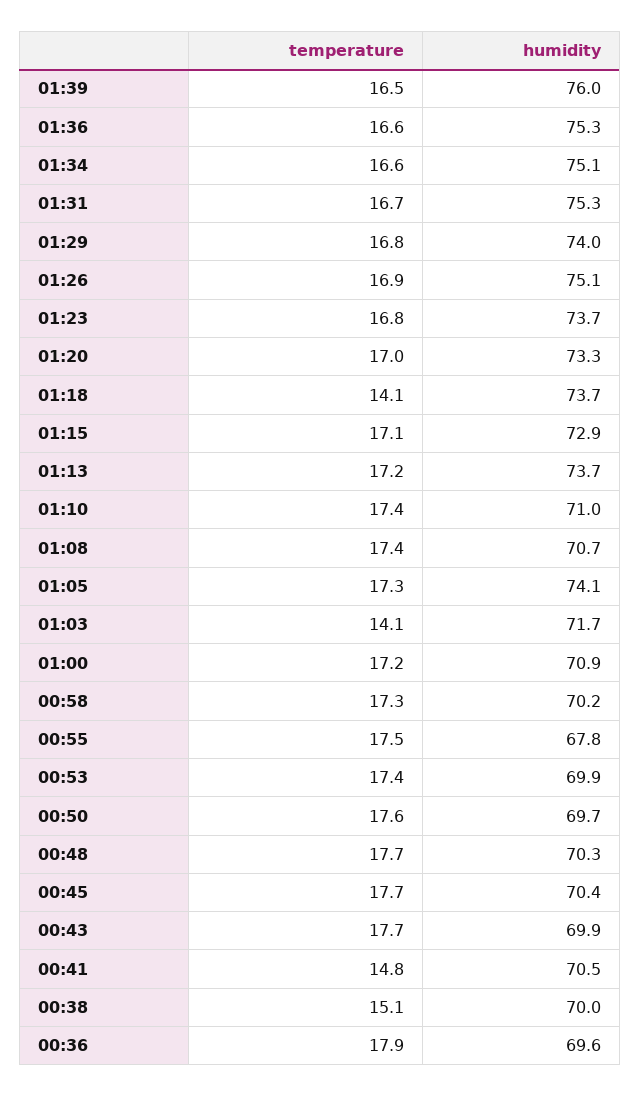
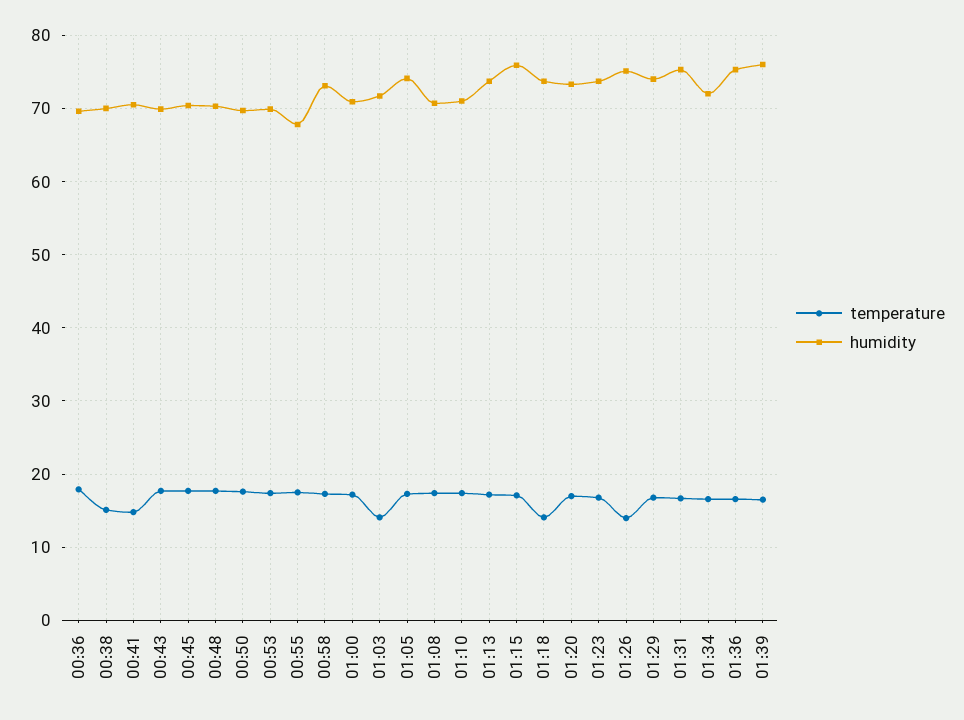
humidity, 01:34: 75.1 -> 72
temperature, 01:26: 16.9 -> 14
humidity, 01:15: 72.9 -> 76
humidity, 00:58: 70.2 -> 73

